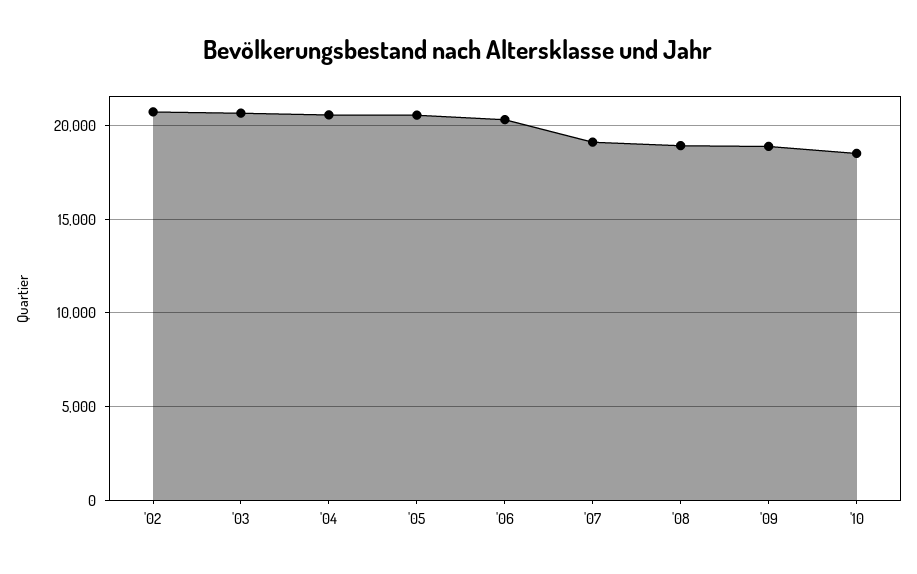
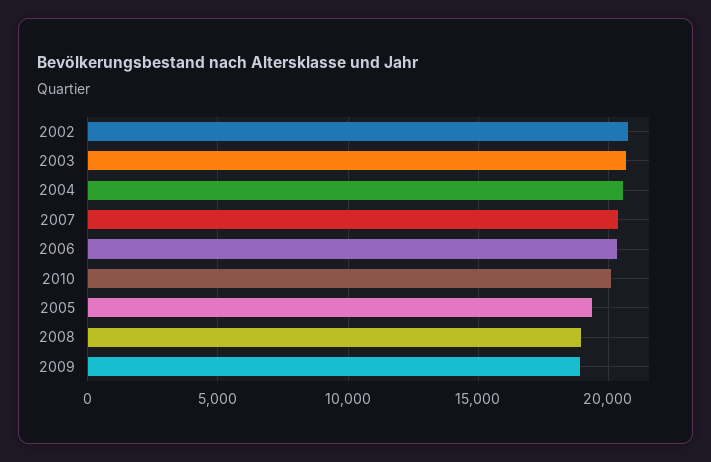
'05: 20500 -> 19500
'07: 19000 -> 20500
'10: 18500 -> 20000

